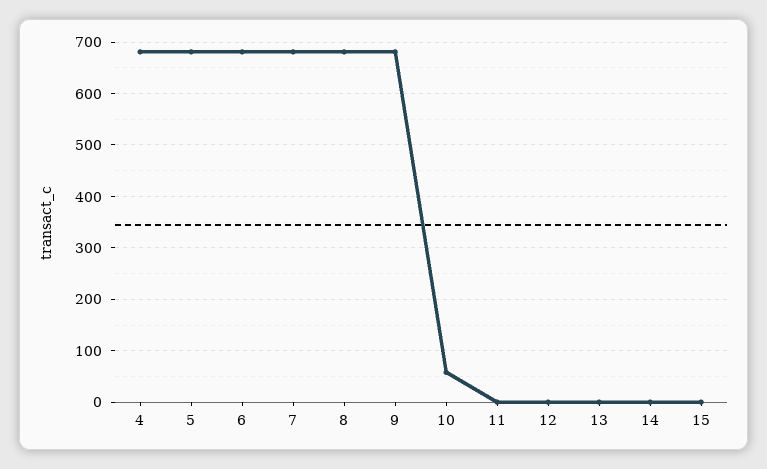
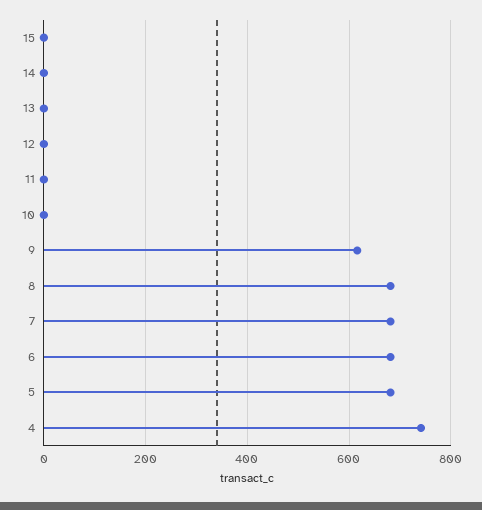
4: 680 -> 740
9: 680 -> 620
10: 60 -> 0

